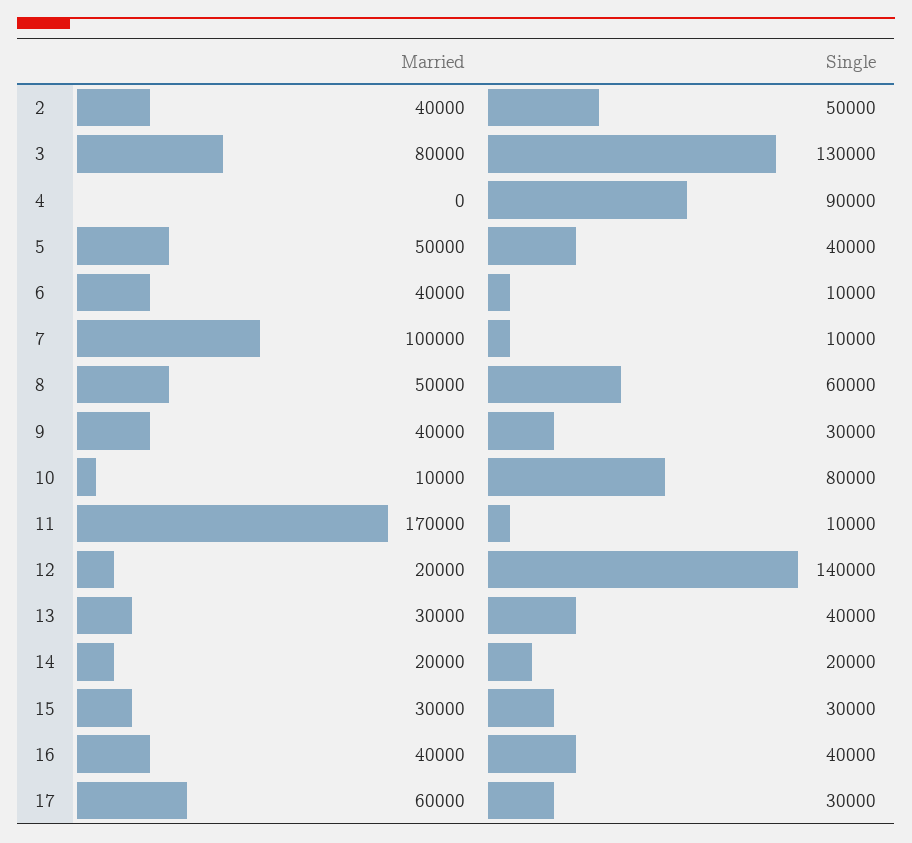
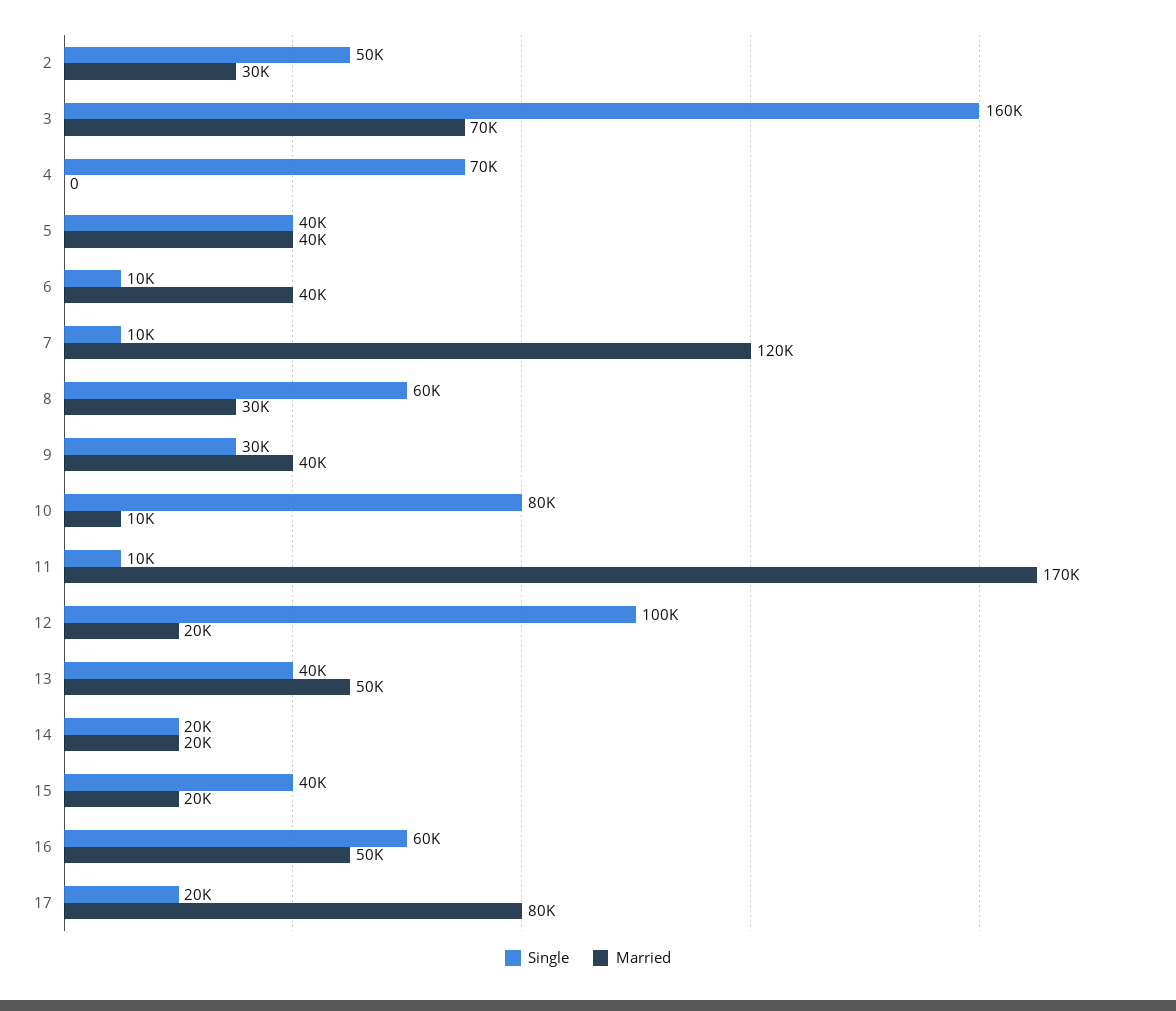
Married, 2: 40000 -> 30000
Married, 3: 80000 -> 70000
Single, 3: 130000 -> 160000
Single, 4: 90000 -> 70000
Married, 5: 50000 -> 40000
Married, 7: 100000 -> 120000
Married, 8: 50000 -> 30000
Single, 12: 140000 -> 100000
Married, 13: 30000 -> 50000
Married, 15: 30000 -> 20000
Single, 15: 30000 -> 40000
Married, 16: 40000 -> 50000
Single, 16: 40000 -> 60000
Married, 17: 60000 -> 80000
Single, 17: 30000 -> 20000

